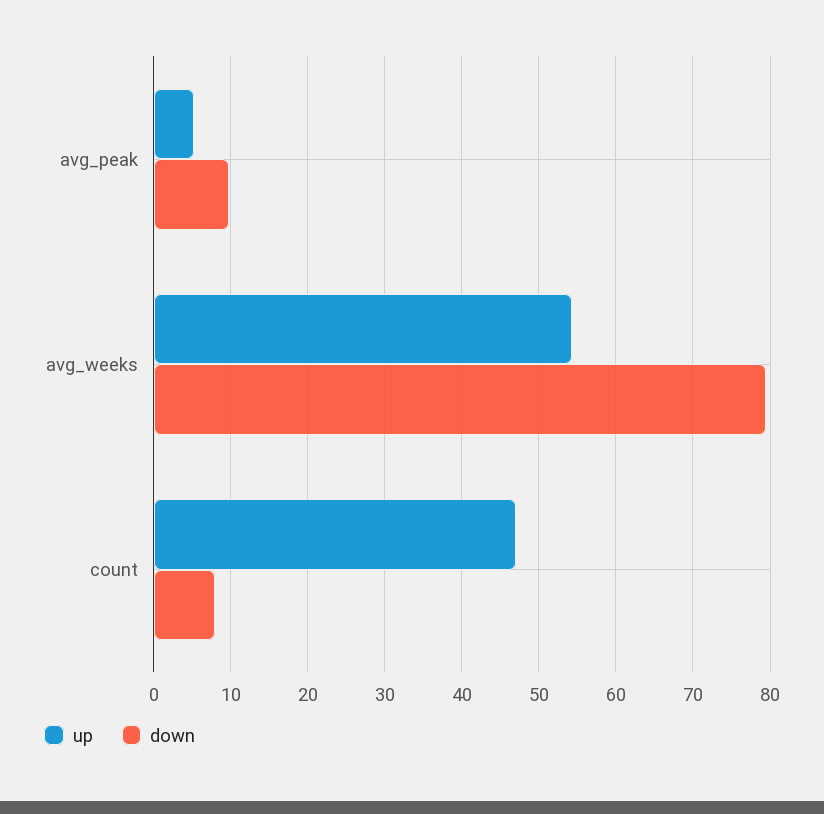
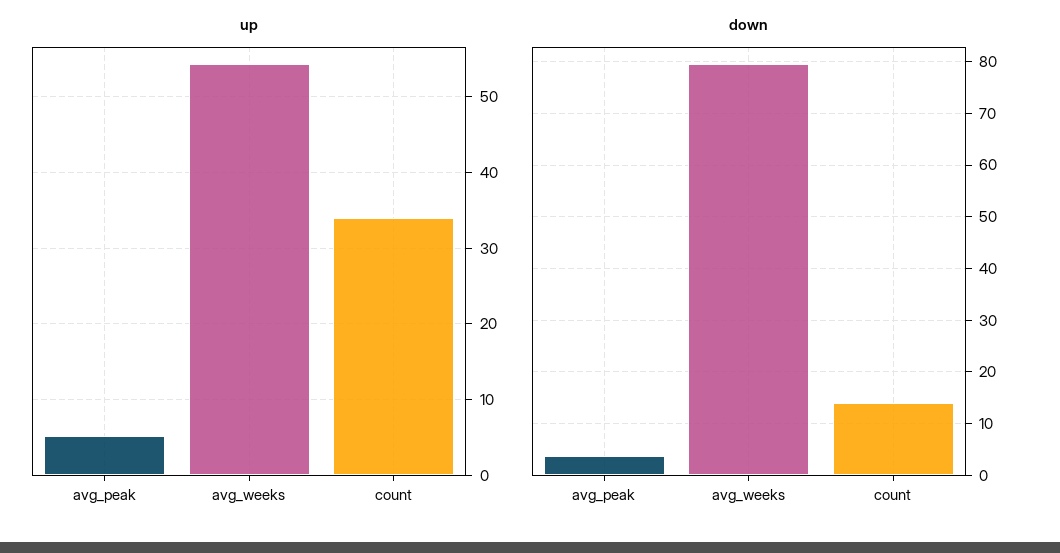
down, avg_peak: 10 -> 4
up, count: 47 -> 34
down, count: 8 -> 14

